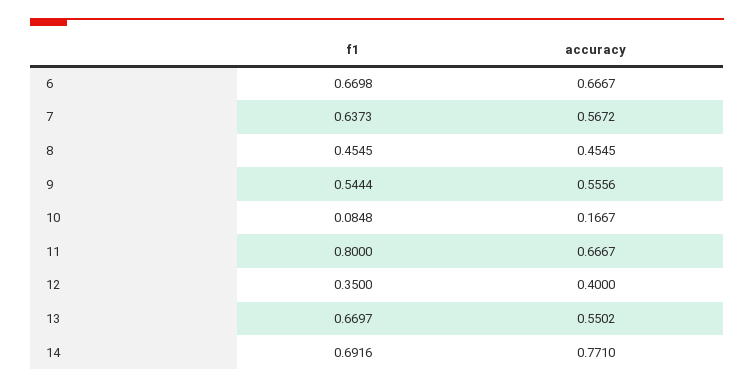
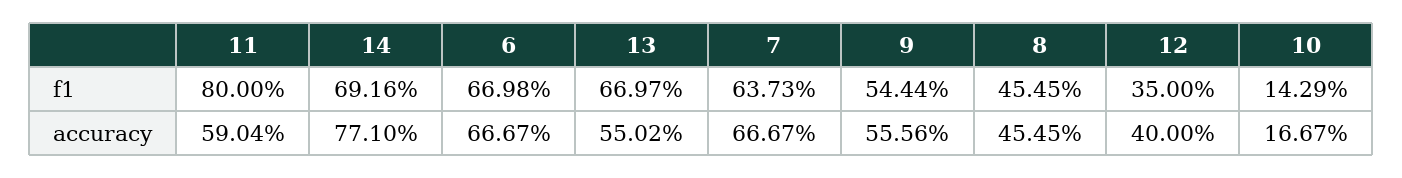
accuracy, 7: 0.5672 -> 0.6667
f1, 10: 0.0848 -> 0.1429
accuracy, 11: 0.6667 -> 0.5904

